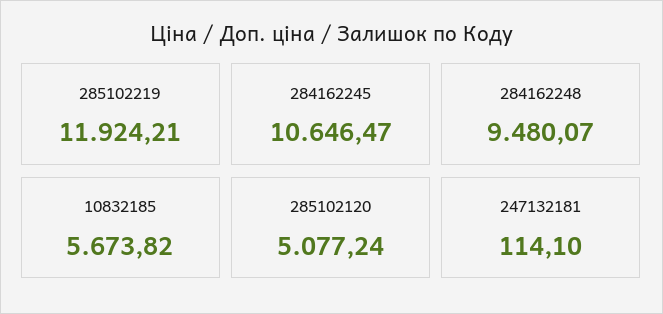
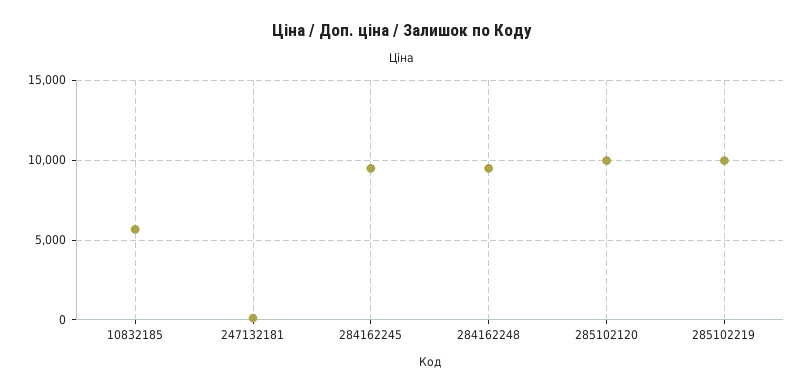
285102219: 11924.21 -> 10000
284162245: 10646.47 -> 9500
285102120: 5077.24 -> 10000

